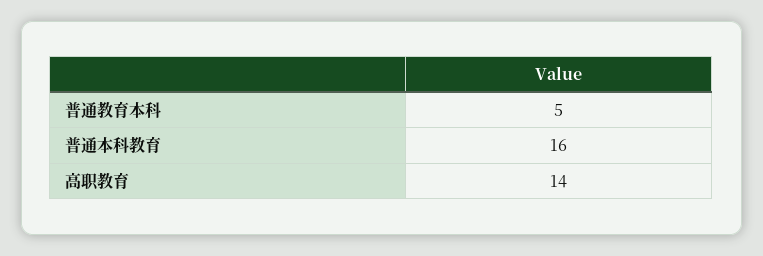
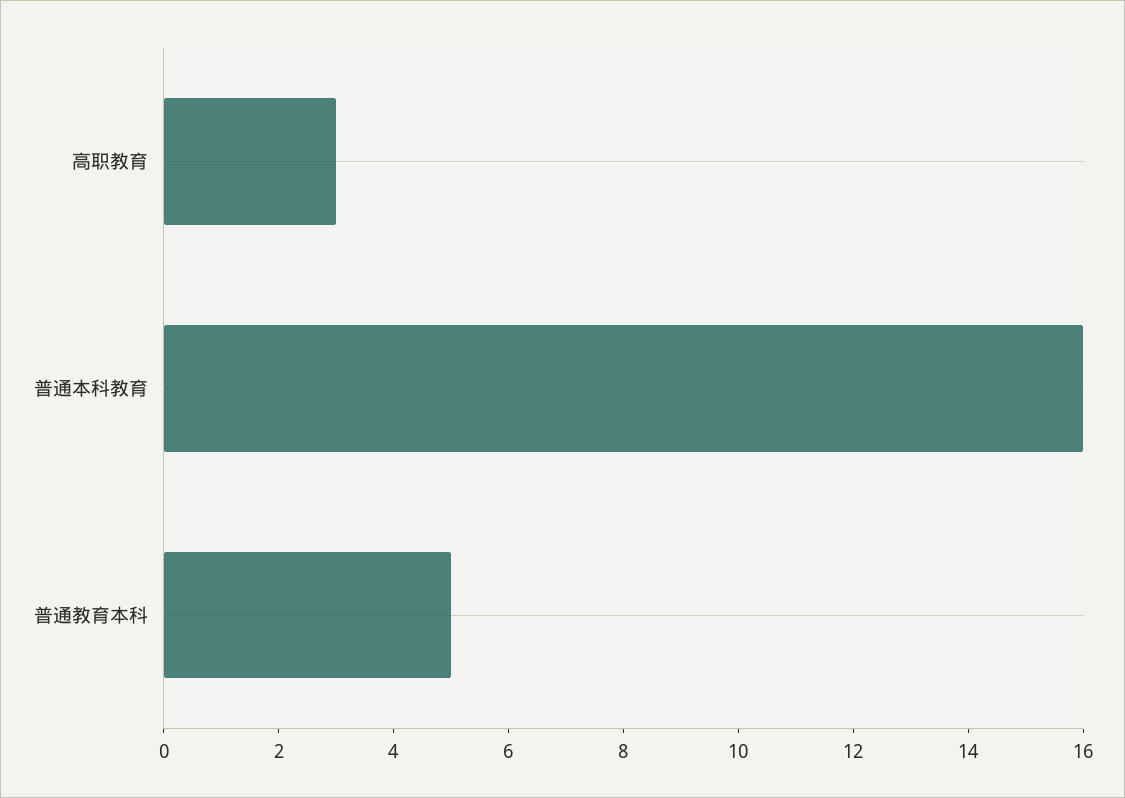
高职教育: 14 -> 3

